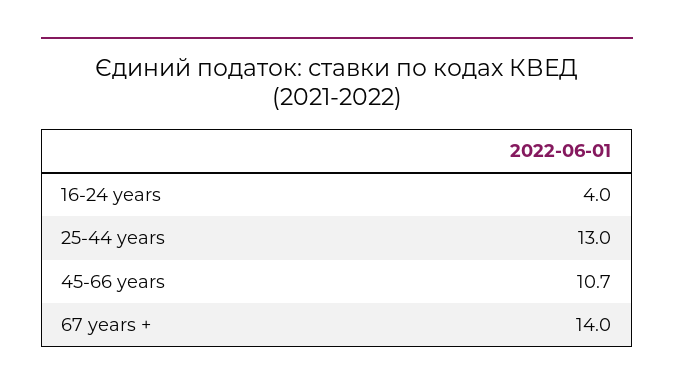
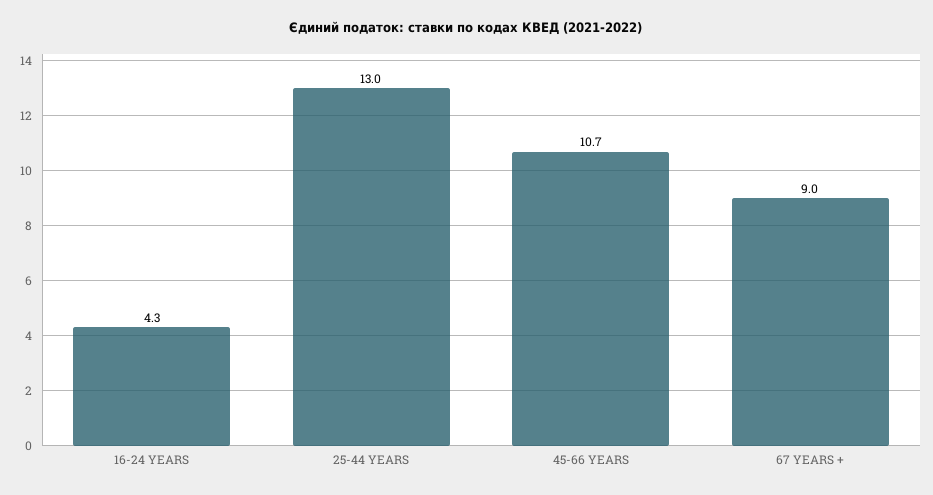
16-24 years: 4 -> 4.3
67 years +: 14 -> 9

